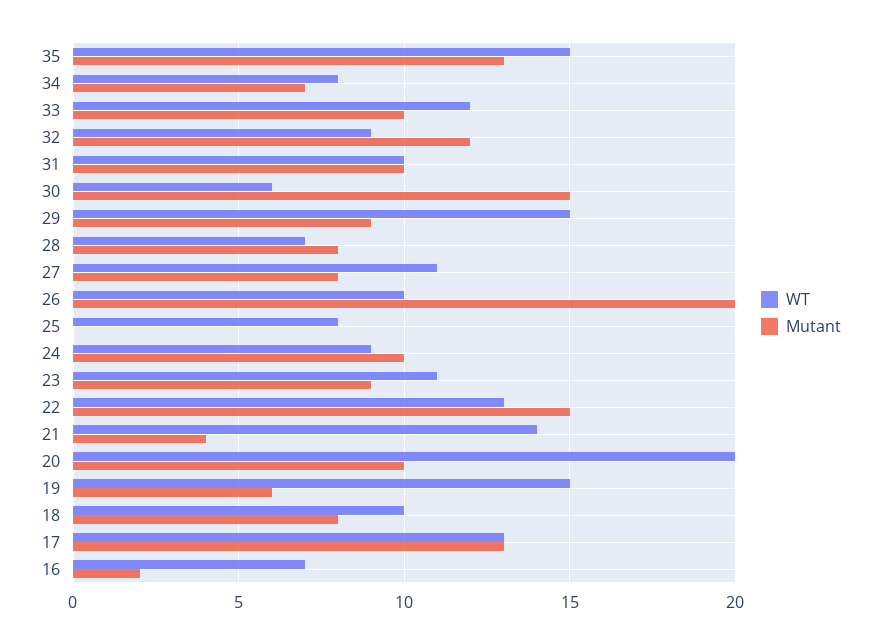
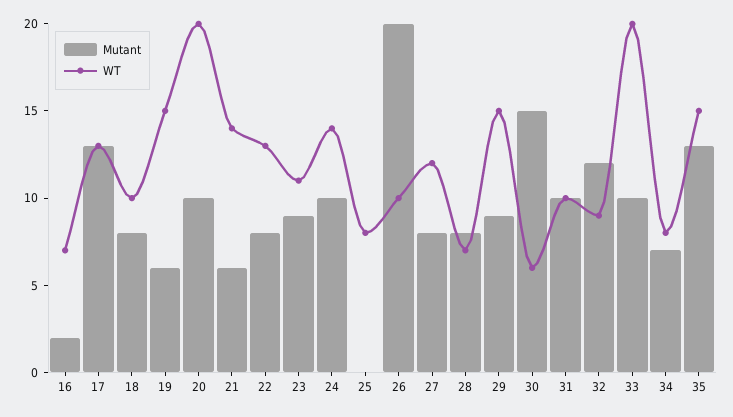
WT, 33: 12 -> 20
WT, 27: 11 -> 12
WT, 24: 9 -> 14
Mutant, 22: 15 -> 8
Mutant, 21: 4 -> 6

